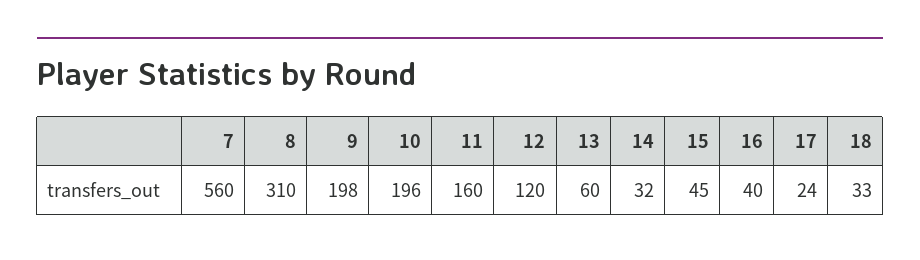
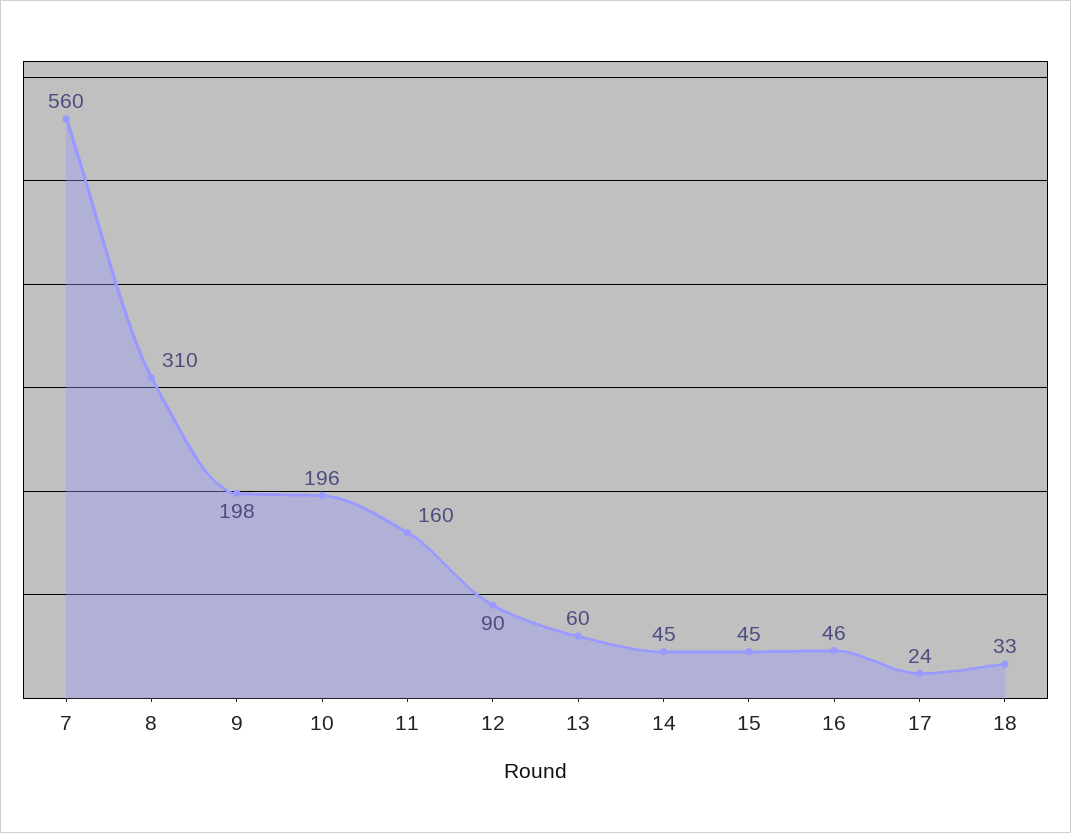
12: 120 -> 90
14: 32 -> 45
16: 40 -> 46

